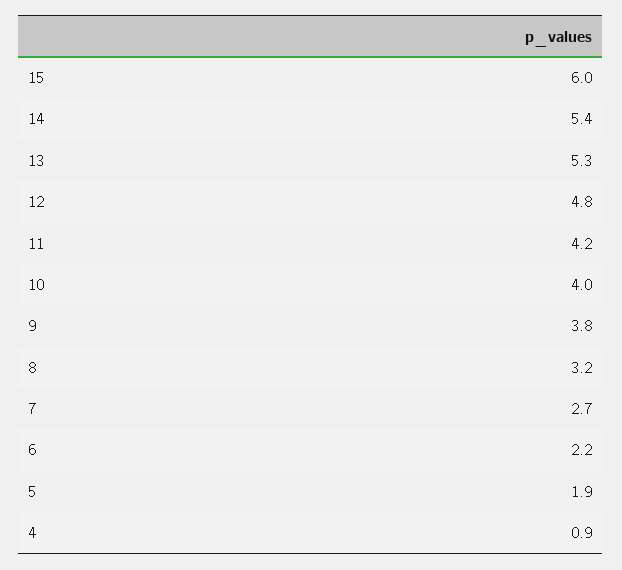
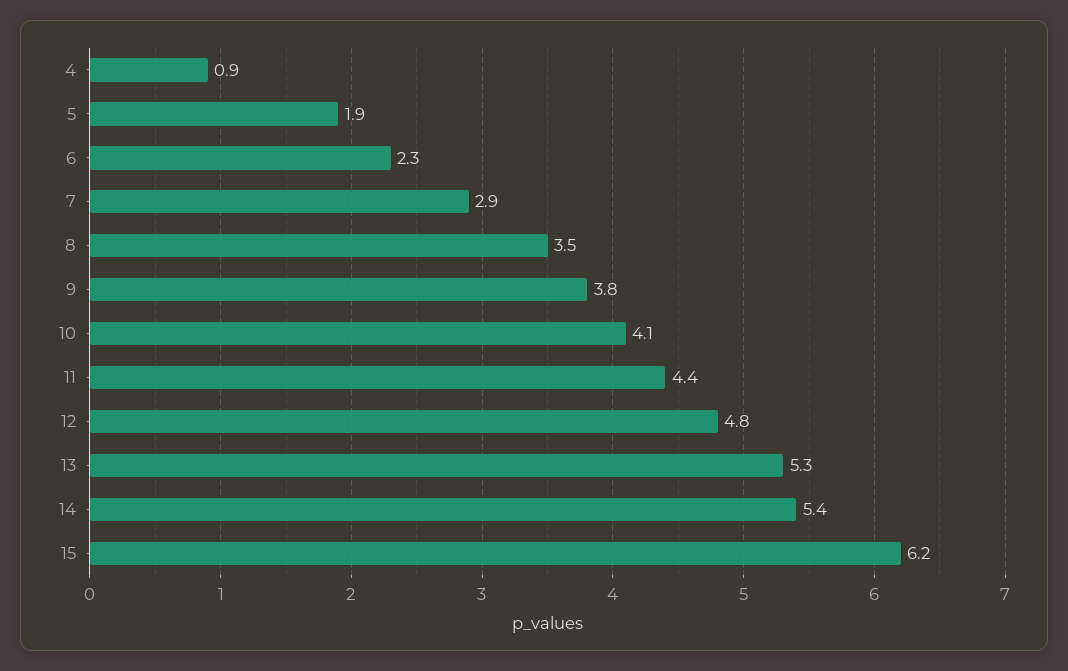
15: 6 -> 6.2
11: 4.2 -> 4.4
10: 4 -> 4.1
8: 3.2 -> 3.5
7: 2.7 -> 2.9
6: 2.2 -> 2.3

